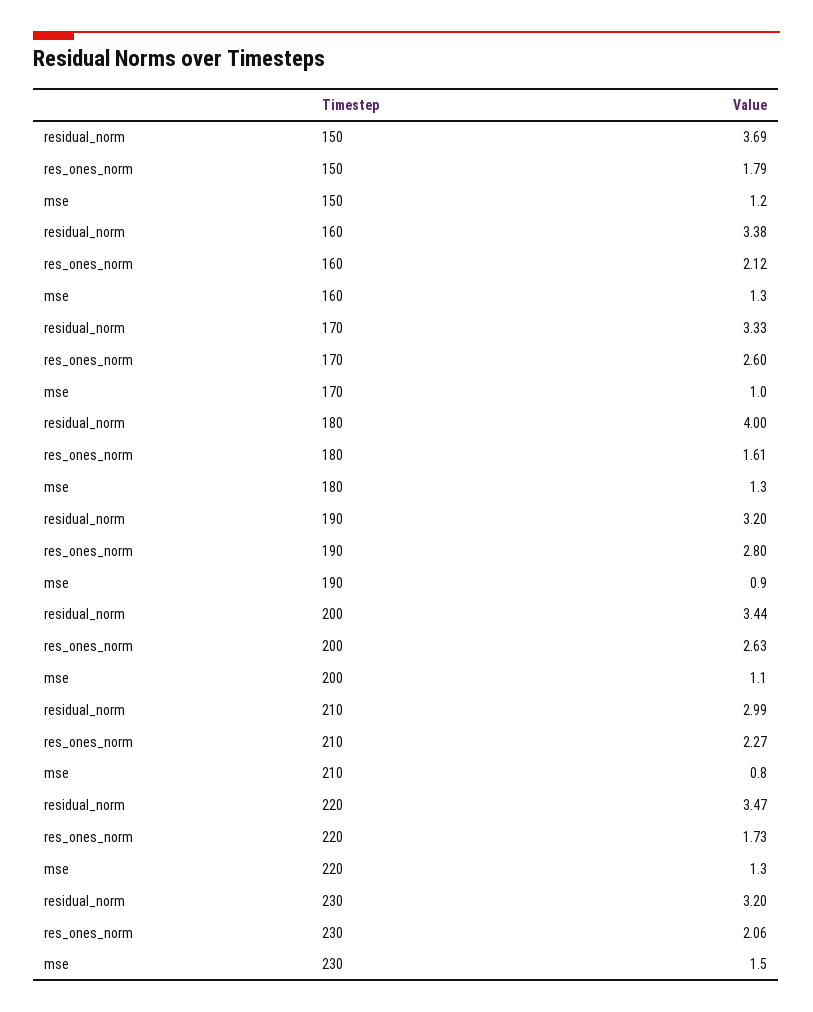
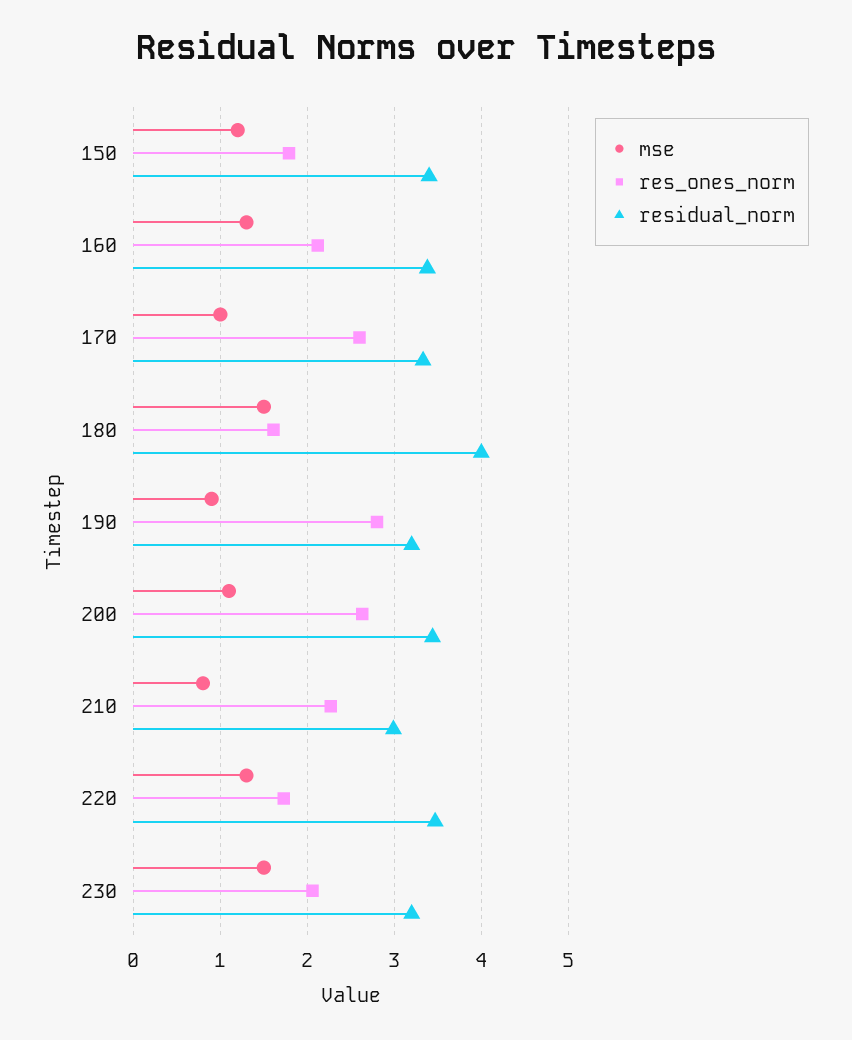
residual_norm, 150: 3.69 -> 3.4
mse, 180: 1.3 -> 1.5

